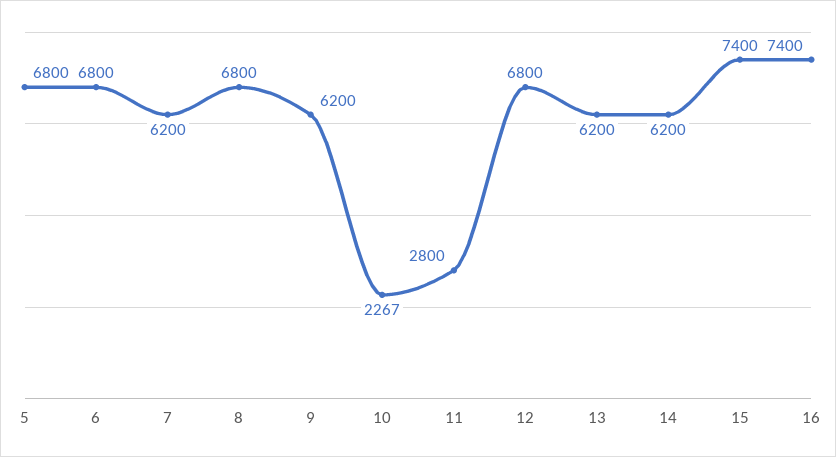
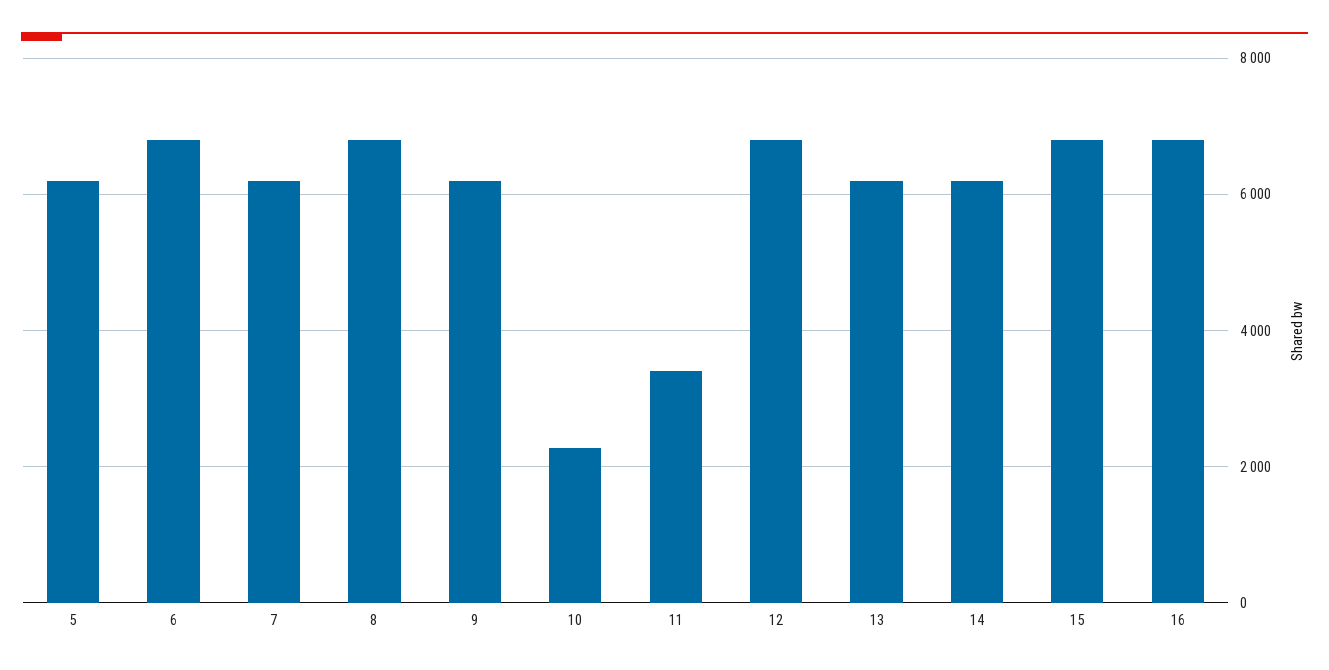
5: 6800 -> 6200
11: 2800 -> 3400
15: 7400 -> 6800
16: 7400 -> 6800

